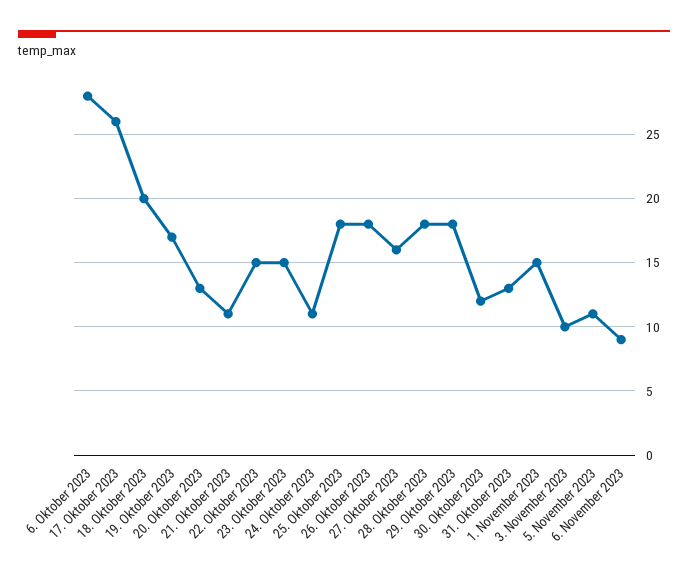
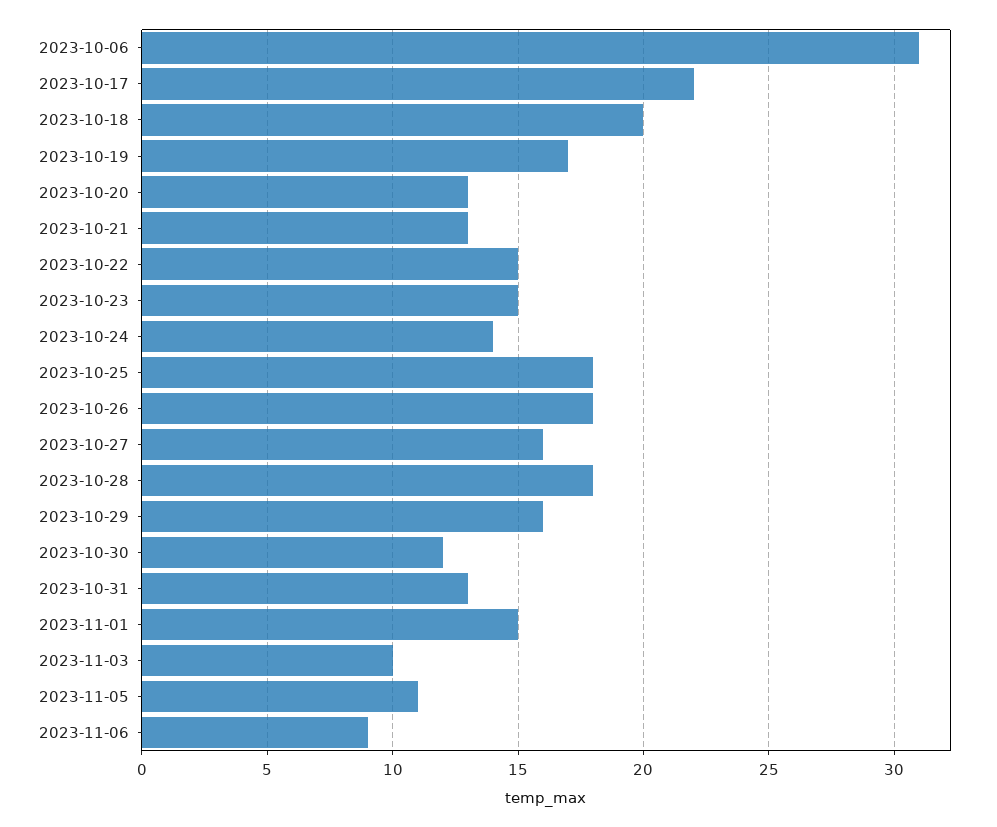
6. Oktober 2023: 28 -> 31
17. Oktober 2023: 26 -> 22
21. Oktober 2023: 11 -> 13
24. Oktober 2023: 11 -> 14
29. Oktober 2023: 18 -> 16

